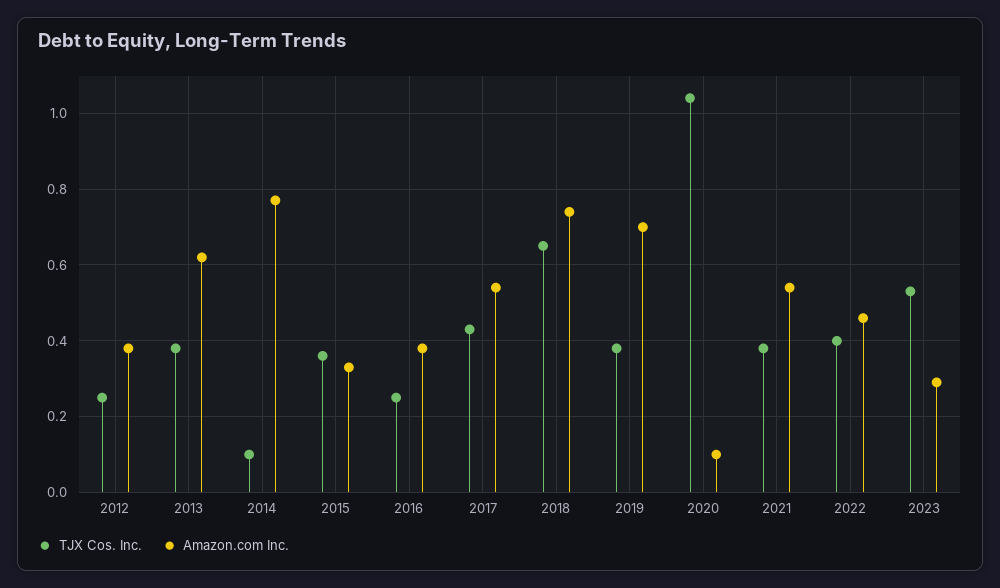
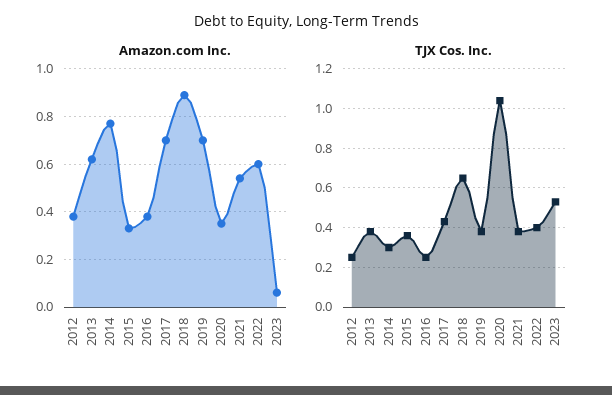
TJX Cos. Inc., 2014: 0.1 -> 0.3
Amazon.com Inc., 2017: 0.55 -> 0.7
Amazon.com Inc., 2018: 0.75 -> 0.9
Amazon.com Inc., 2020: 0.1 -> 0.35
Amazon.com Inc., 2022: 0.45 -> 0.6
Amazon.com Inc., 2023: 0.3 -> 0.05

